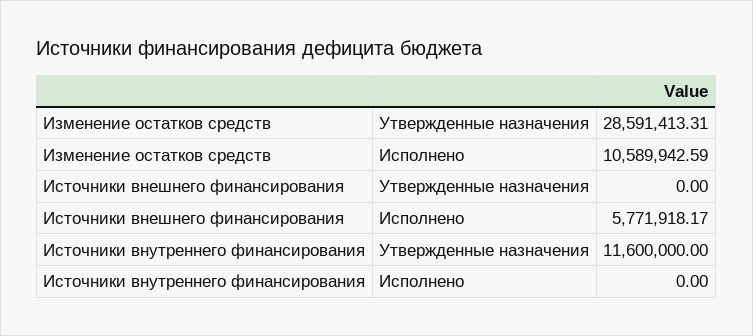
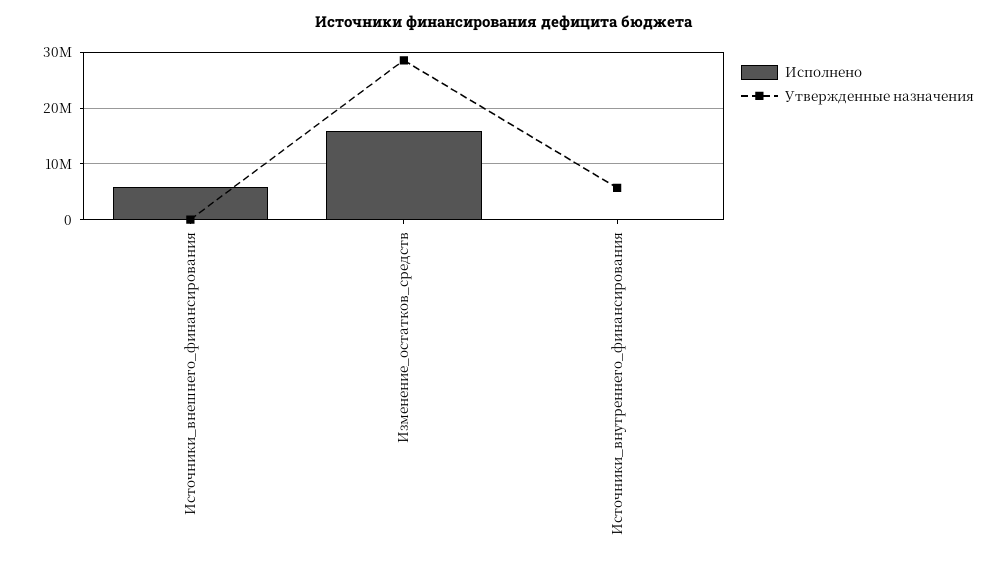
Исполнено, Изменение остатков средств: 10589942.59 -> 16000000
Утвержденные назначения, Источники внутреннего финансирования: 11600000 -> 6000000

